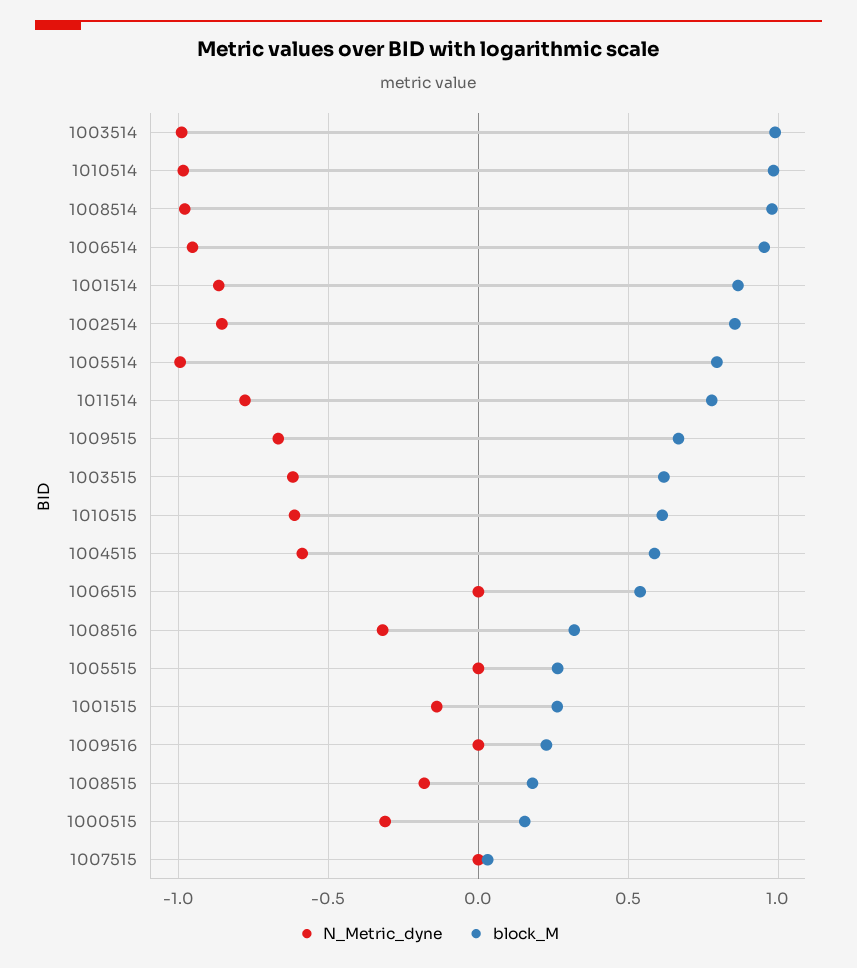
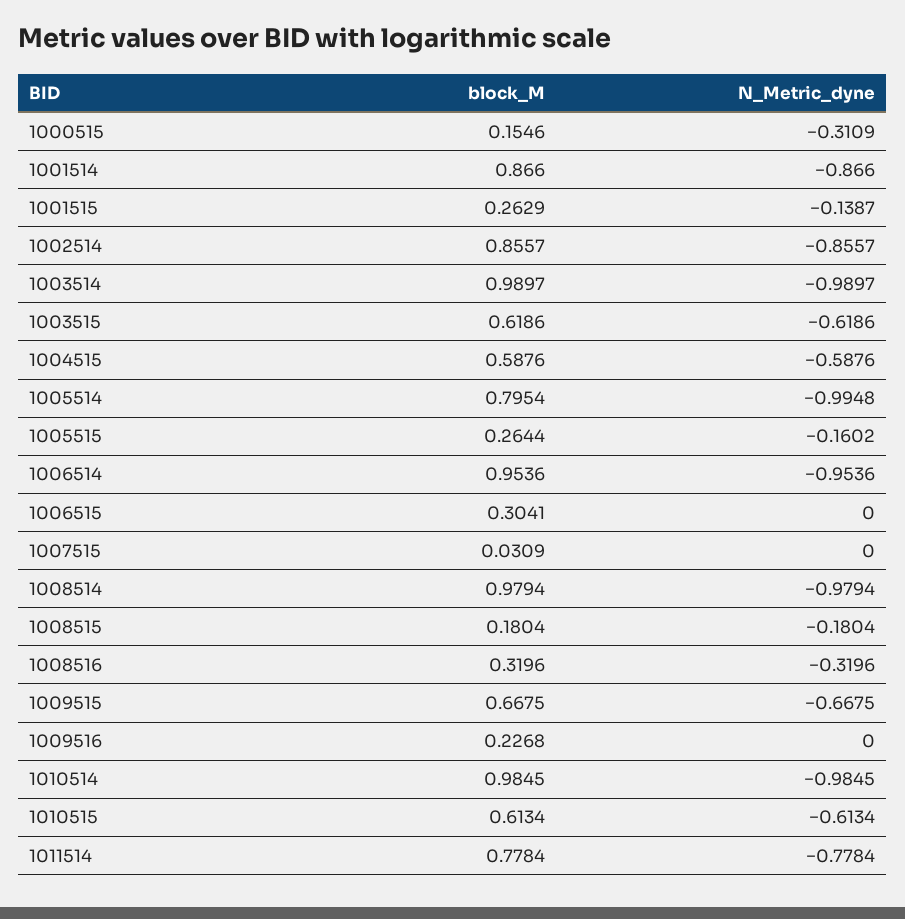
block_M, 1006515: 0.55 -> 0.3041
N_Metric_dyne, 1005515: 0 -> -0.1602

